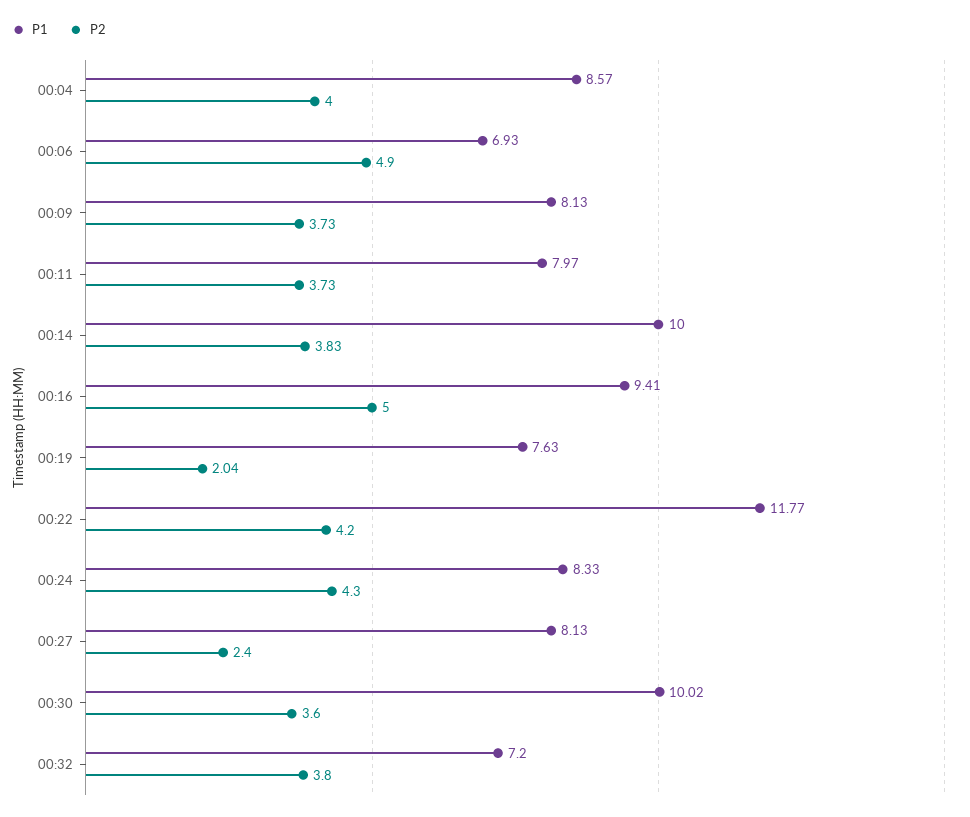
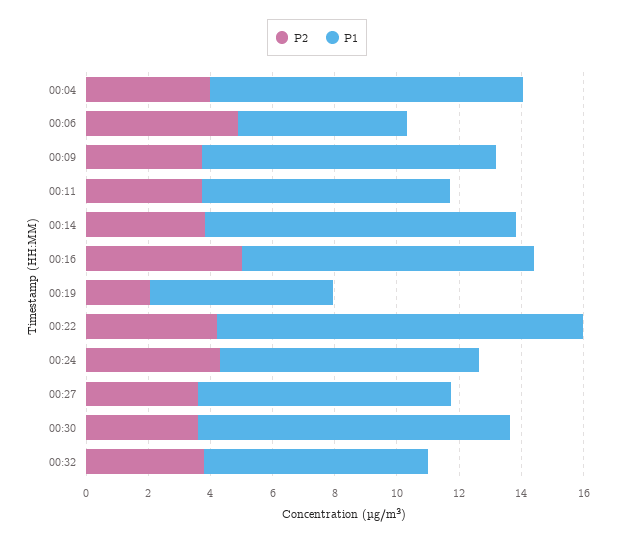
P1, 00:04: 8.57 -> 10
P1, 00:06: 6.93 -> 5.5
P1, 00:09: 8.13 -> 9.5
P1, 00:19: 7.63 -> 6
P2, 00:27: 2.4 -> 3.5

